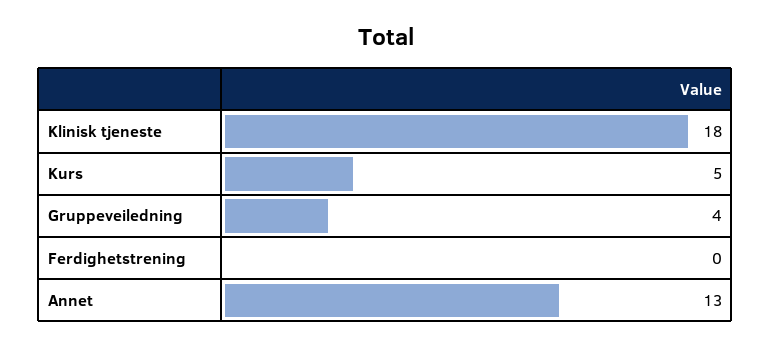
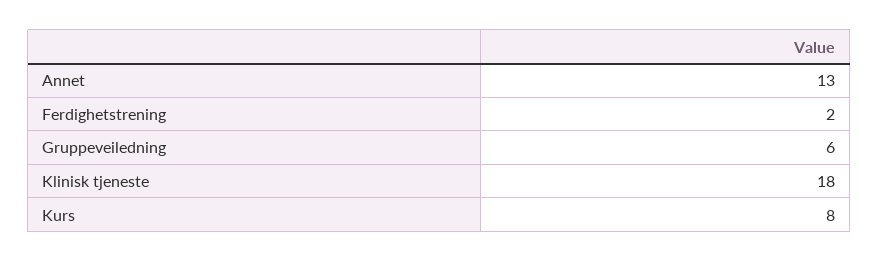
Kurs: 5 -> 8
Gruppeveiledning: 4 -> 6
Ferdighetstrening: 0 -> 2

